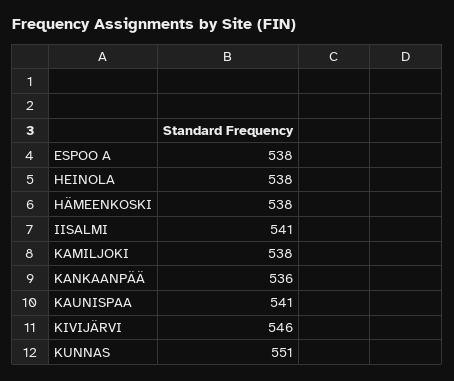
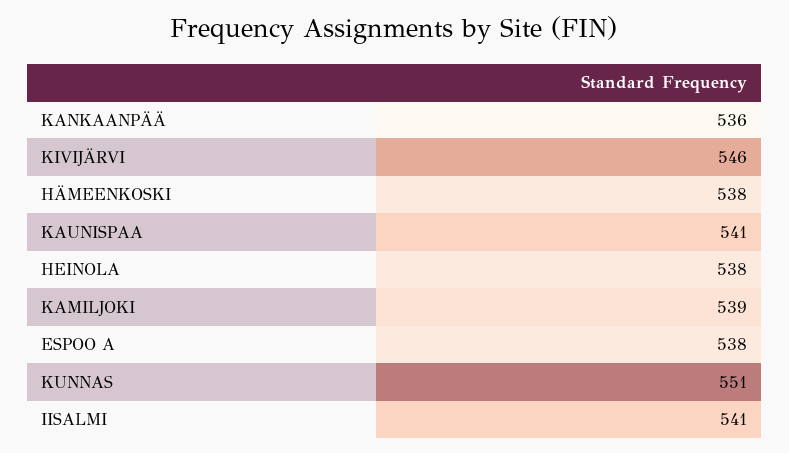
KAMILJOKI: 538 -> 539

